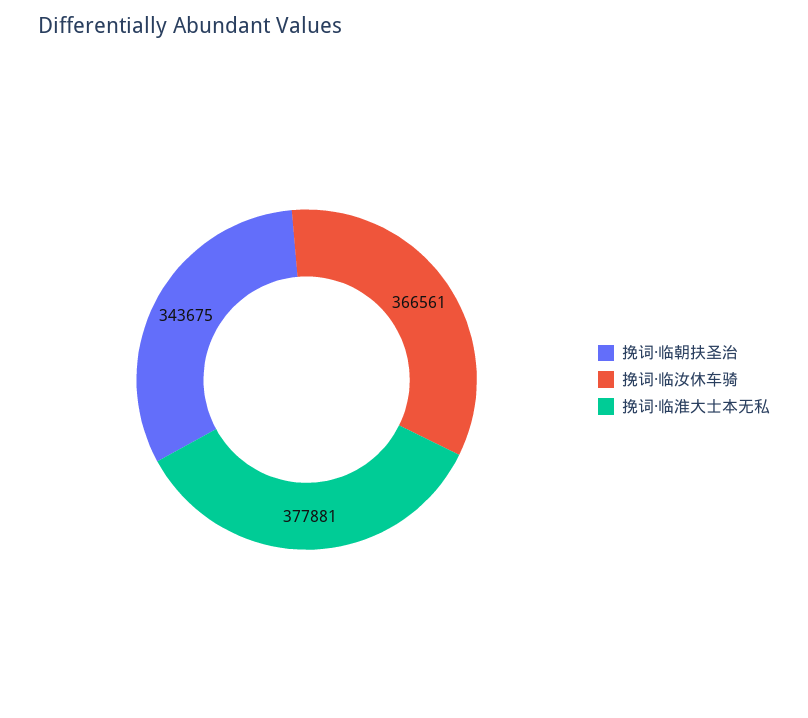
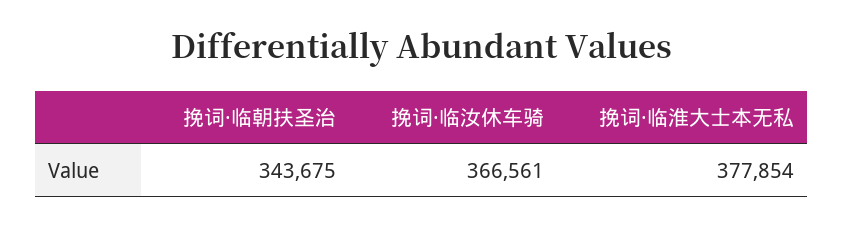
挽词·临淮大士本无私: 377881 -> 377854

